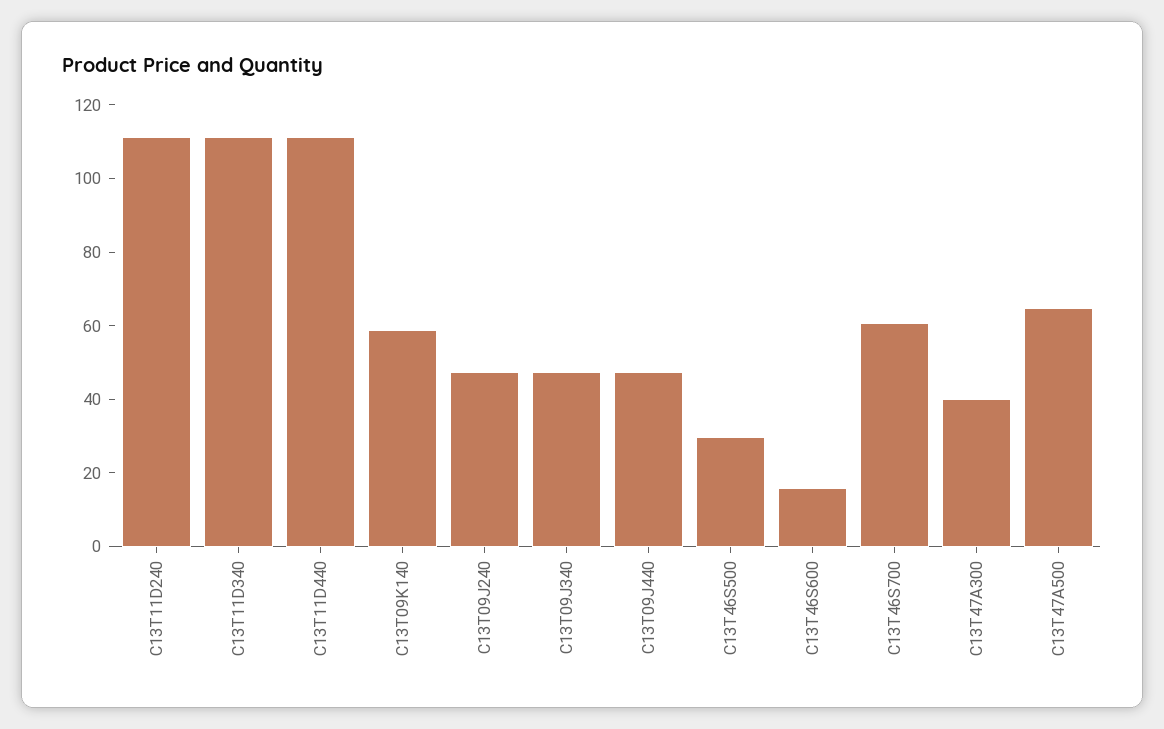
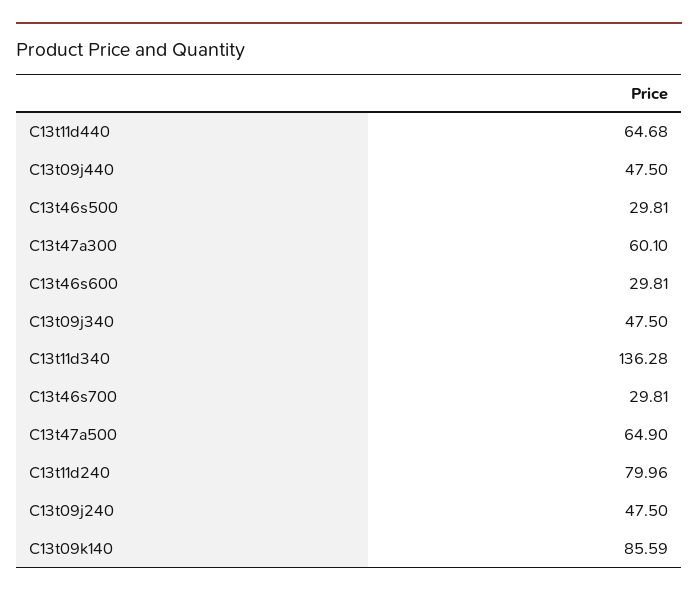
C13T11D240: 110 -> 79.96
C13T11D340: 110 -> 136.28
C13T11D440: 110 -> 64.68
C13T09K140: 60 -> 85.59
C13T46S600: 15 -> 29.81
C13T46S700: 60 -> 29.81
C13T47A300: 40 -> 60.1

